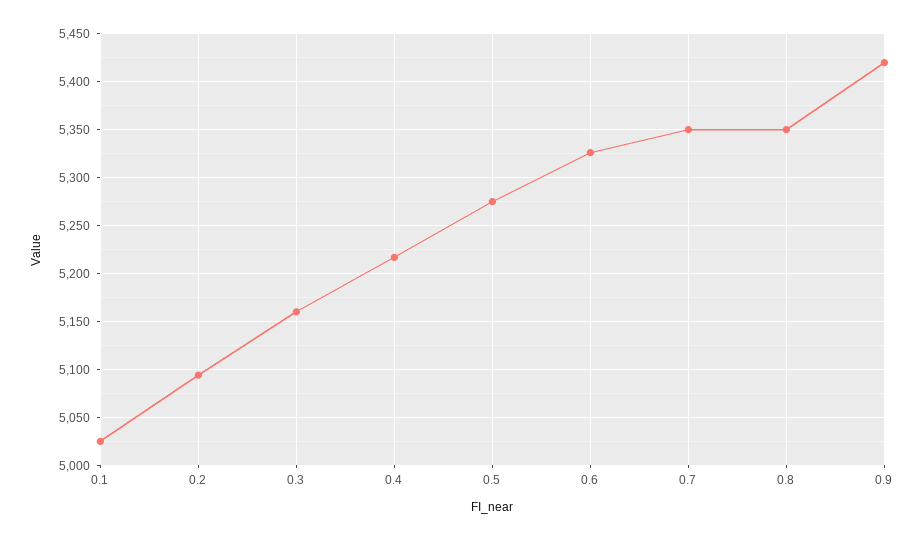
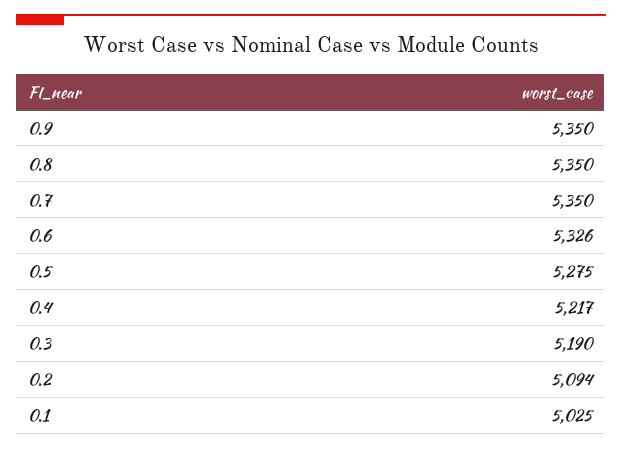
0.3: 5160 -> 5190
0.9: 5420 -> 5350

